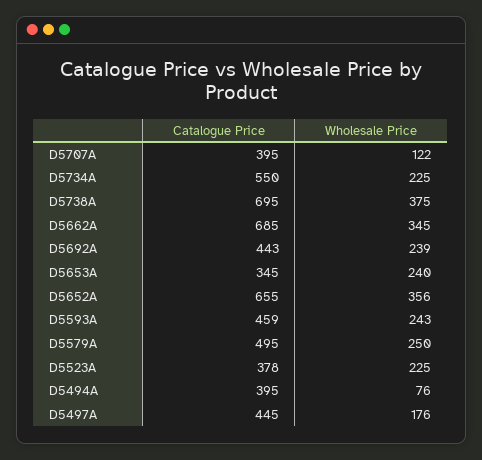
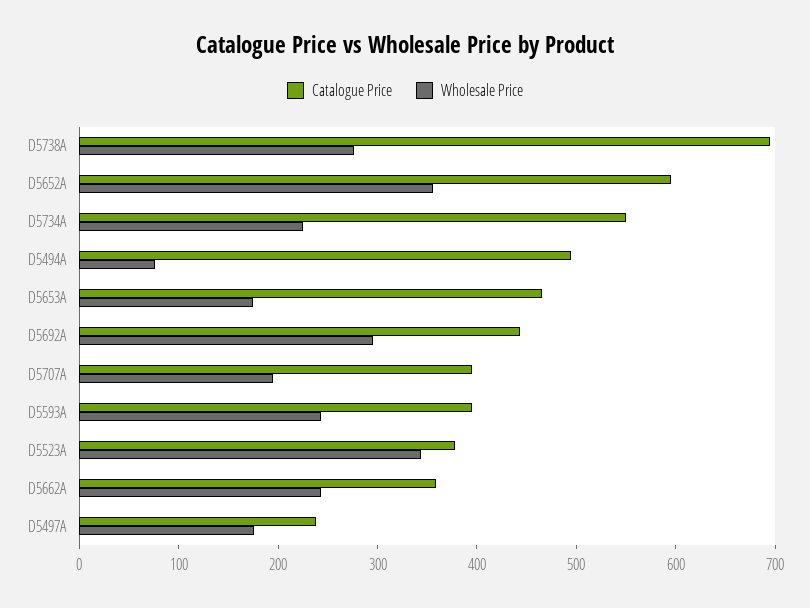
Wholesale Price, D5707A: 122 -> 200
Wholesale Price, D5738A: 375 -> 280
Catalogue Price, D5662A: 685 -> 360
Wholesale Price, D5662A: 345 -> 240
Wholesale Price, D5692A: 239 -> 300
Catalogue Price, D5653A: 345 -> 460
Wholesale Price, D5653A: 240 -> 180
Catalogue Price, D5652A: 655 -> 600
Catalogue Price, D5593A: 459 -> 400
Catalogue Price, D5579A: 495 -> none
Wholesale Price, D5579A: 250 -> none
Wholesale Price, D5523A: 225 -> 340
Catalogue Price, D5494A: 395 -> 500
Catalogue Price, D5497A: 445 -> 240

